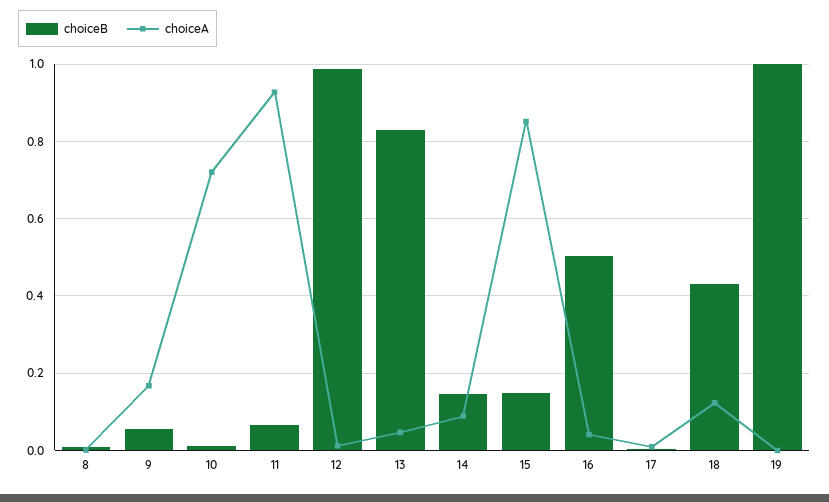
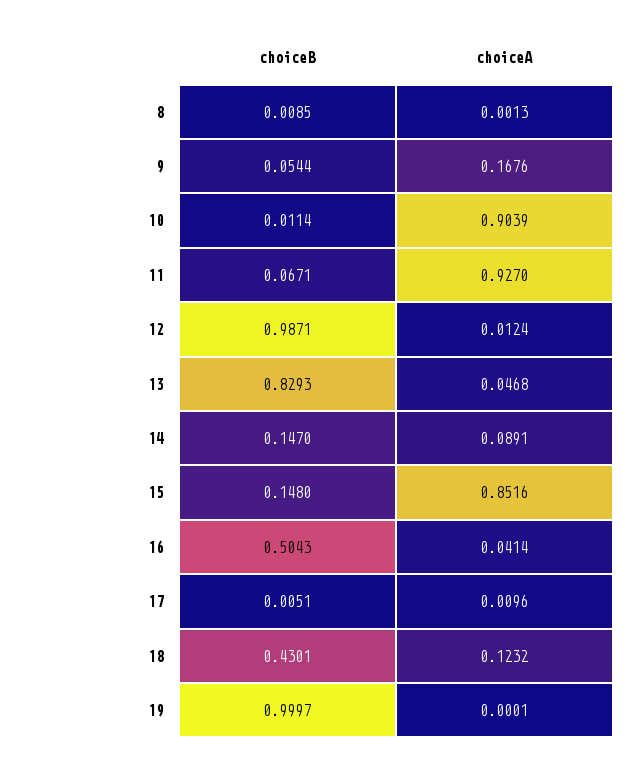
choiceA, 10: 0.72 -> 0.9039

